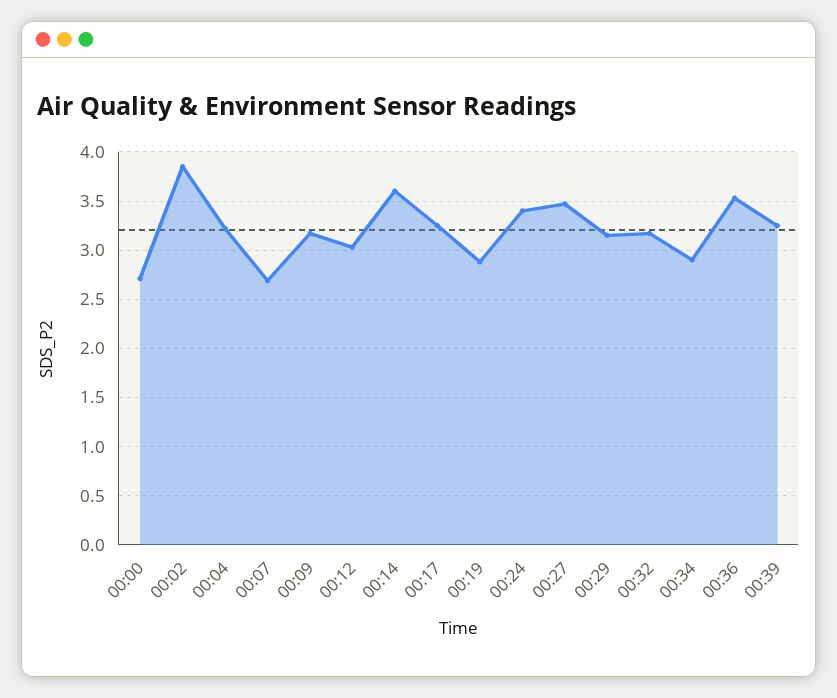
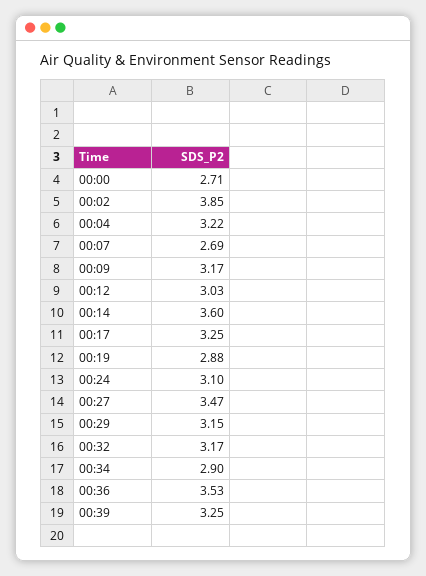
00:24: 3.4 -> 3.1

